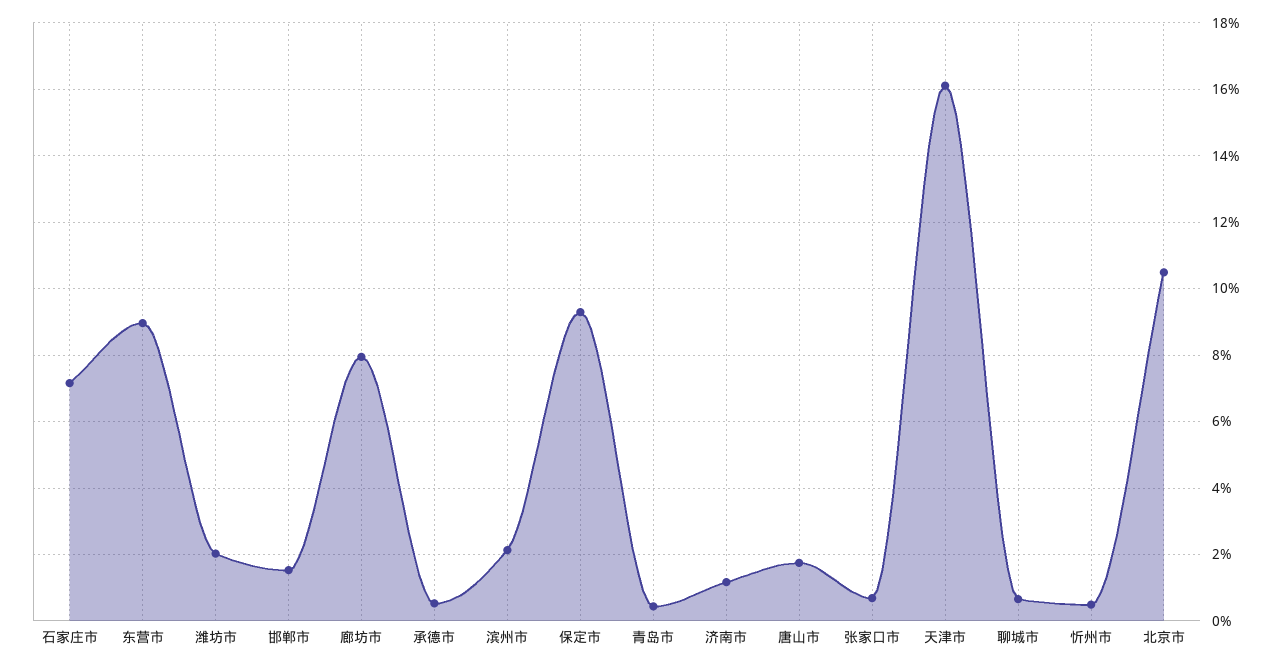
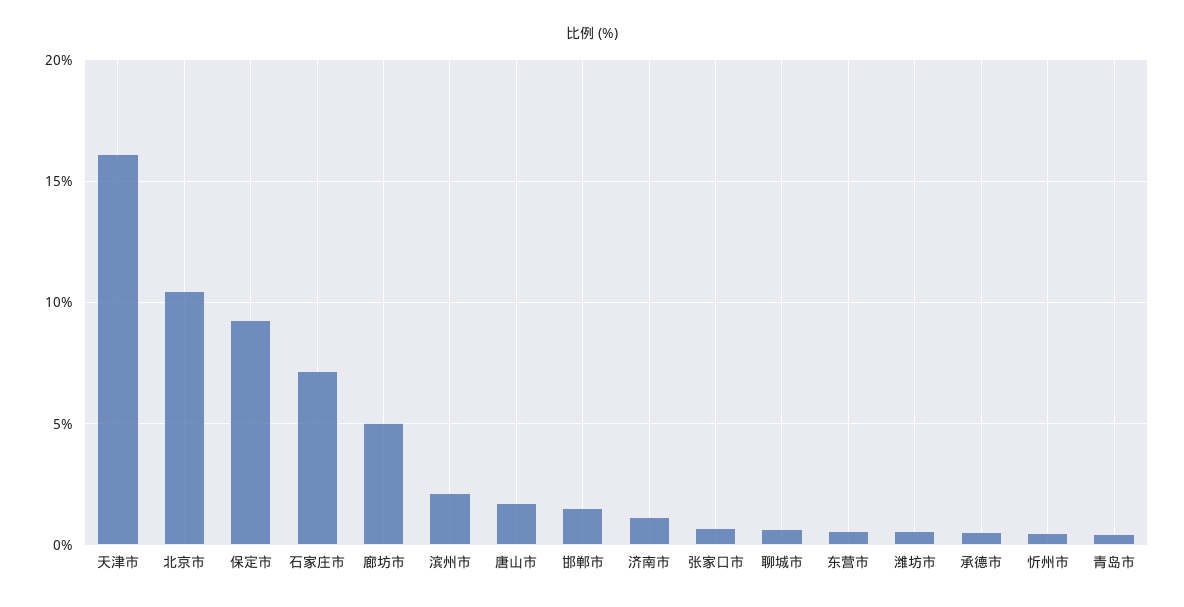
东营市: 9 -> 0.5
潍坊市: 2 -> 0.5
廊坊市: 8 -> 5

